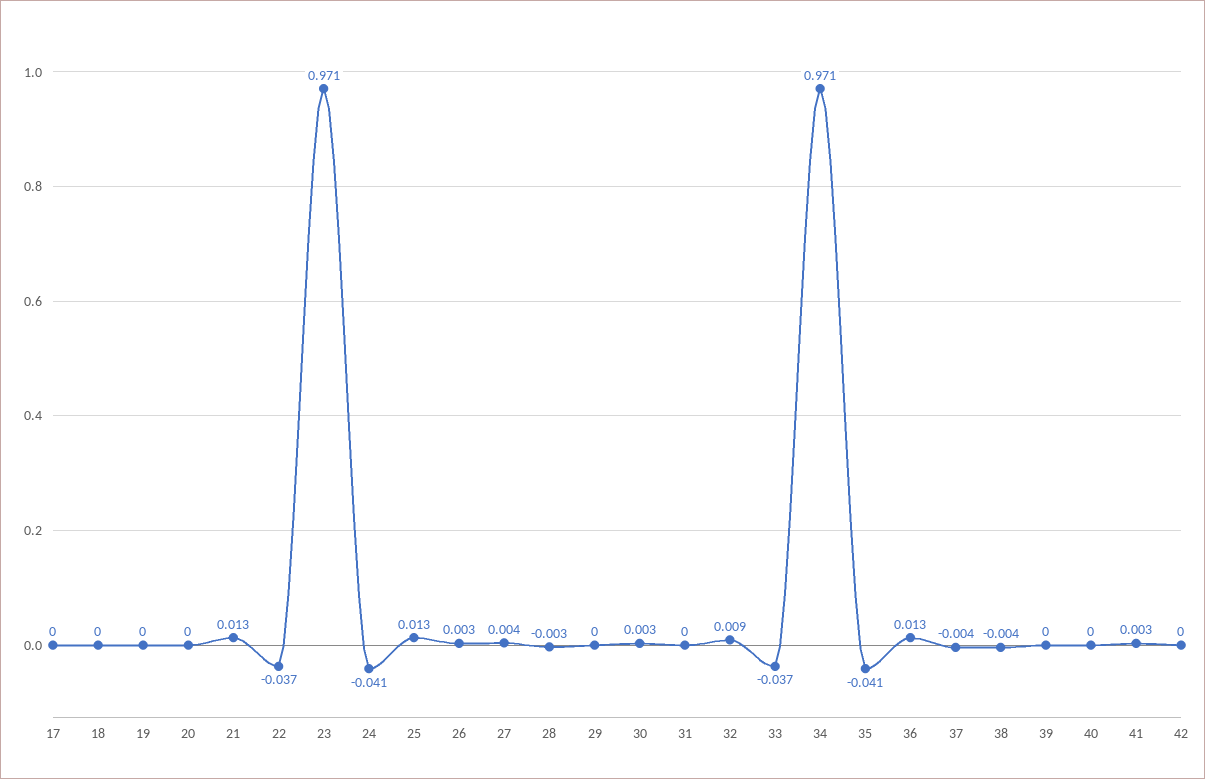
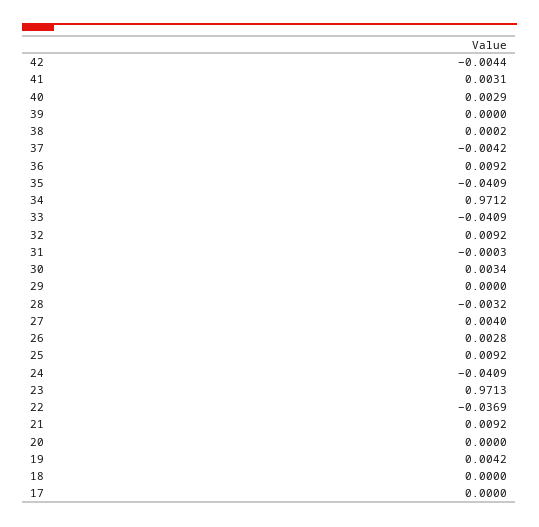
19: 0 -> 0.0042
21: 0.013 -> 0.0092
25: 0.013 -> 0.0092
33: -0.037 -> -0.0409
36: 0.013 -> 0.0092
38: -0.004 -> 0.0002
40: 0 -> 0.0029
42: 0 -> -0.0044

